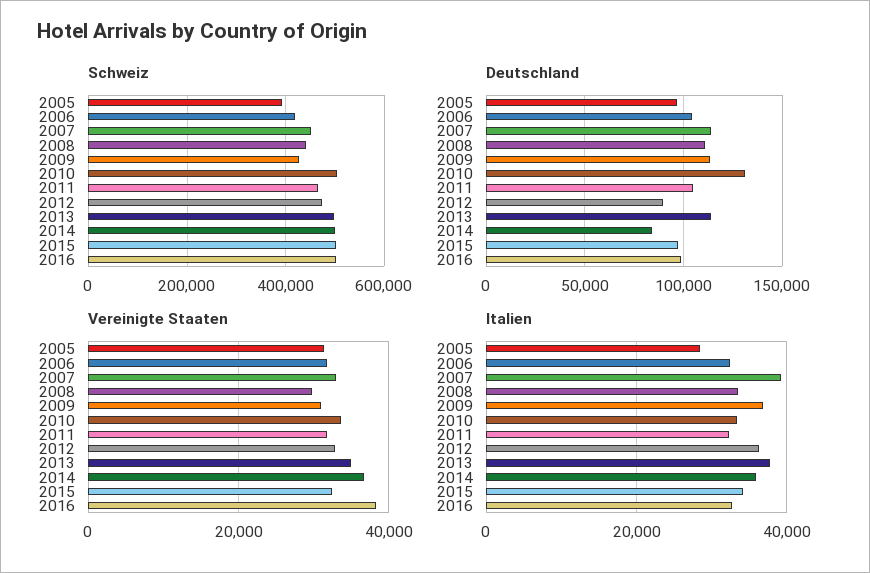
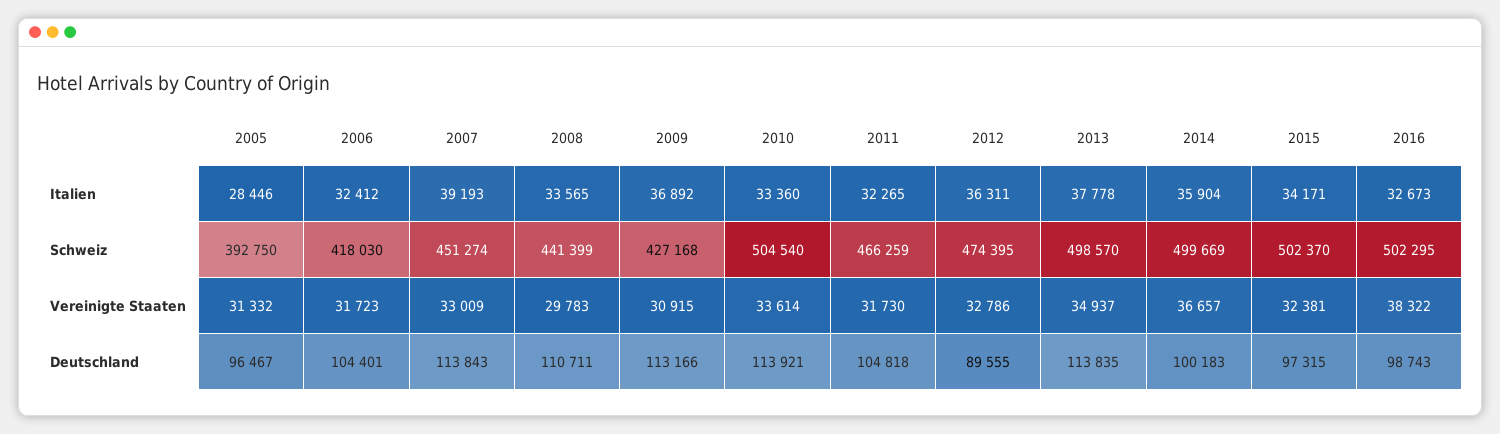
Deutschland, 2010: 130000 -> 113921
Deutschland, 2014: 85000 -> 100183

